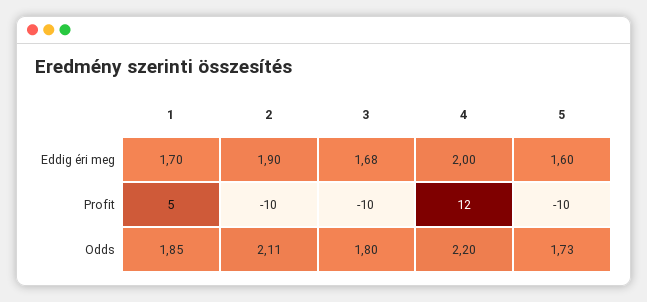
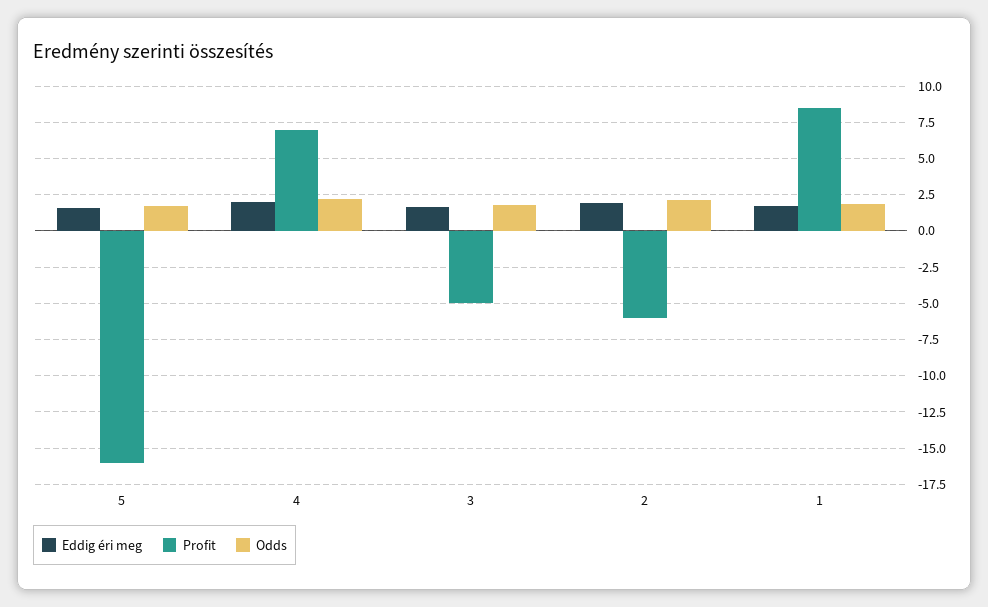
Profit, 1: 5 -> 8.5
Profit, 2: -10 -> -6
Profit, 3: -10 -> -5
Profit, 4: 12 -> 7
Profit, 5: -10 -> -16

